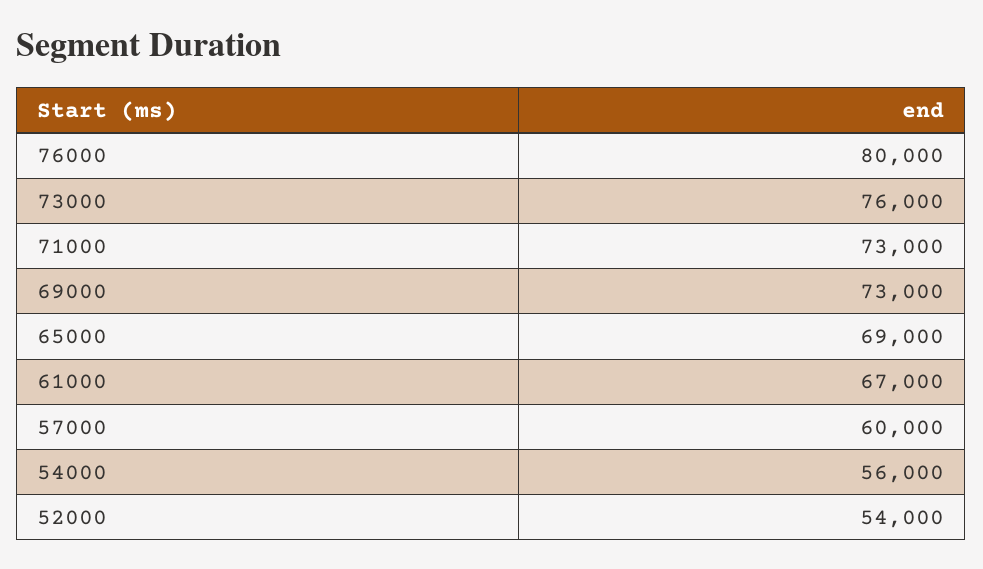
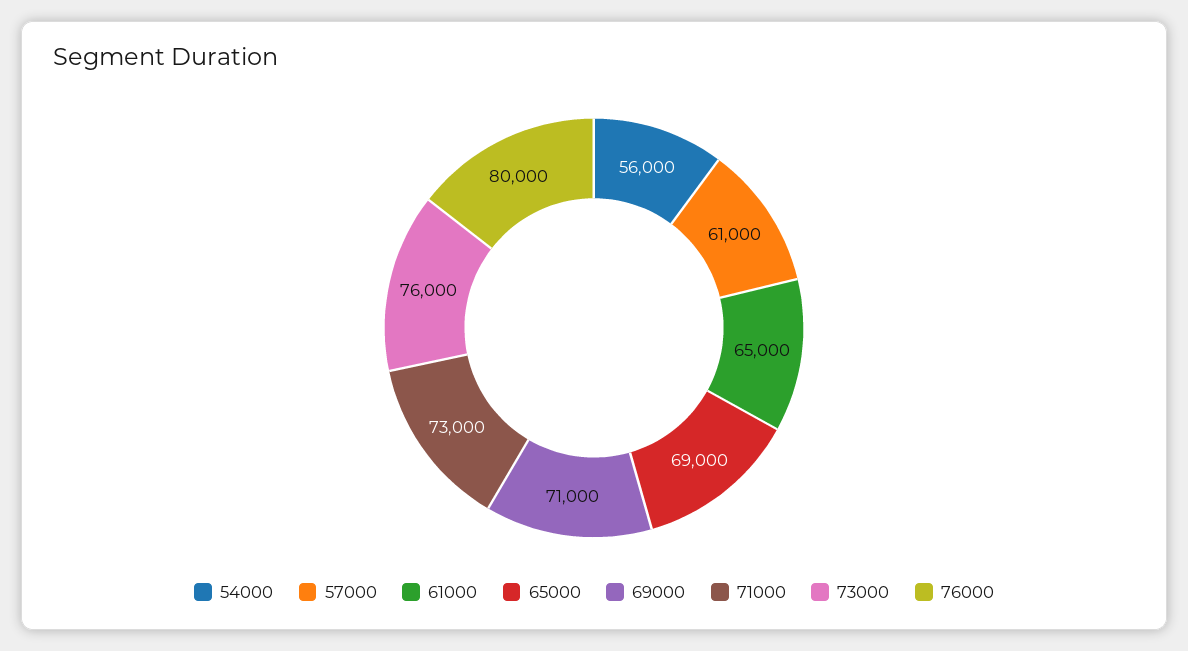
69000: 73000 -> 71000
61000: 67000 -> 65000
57000: 60000 -> 61000
52000: 54000 -> none

